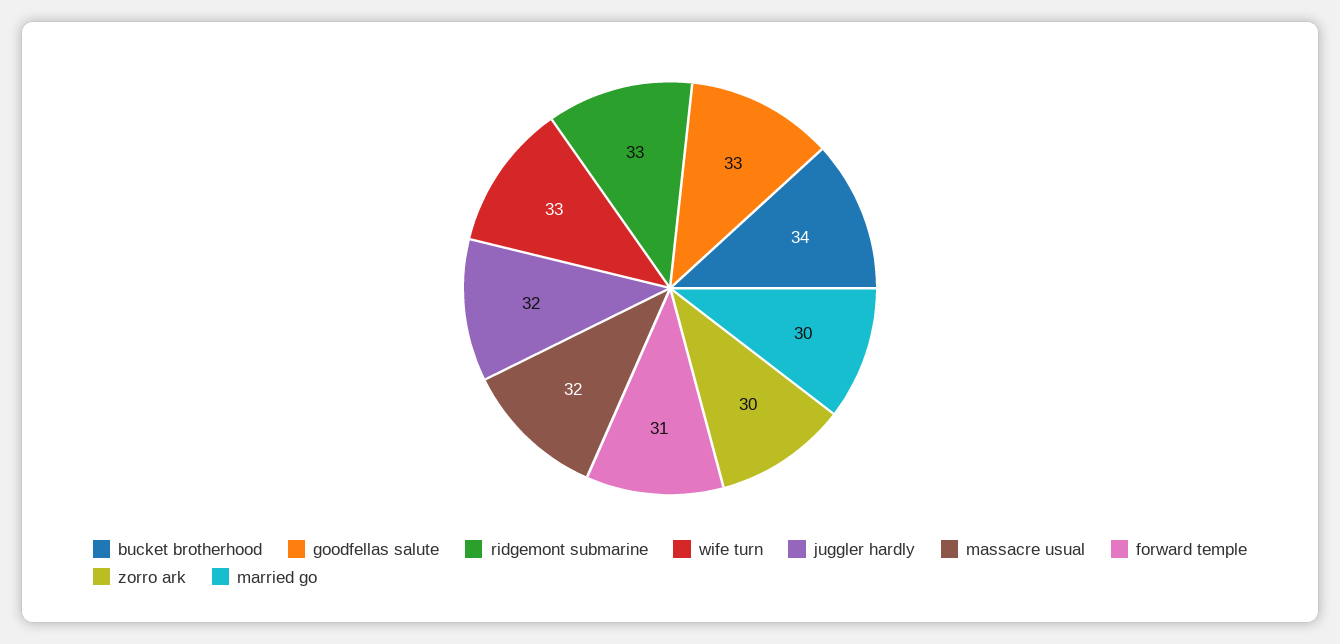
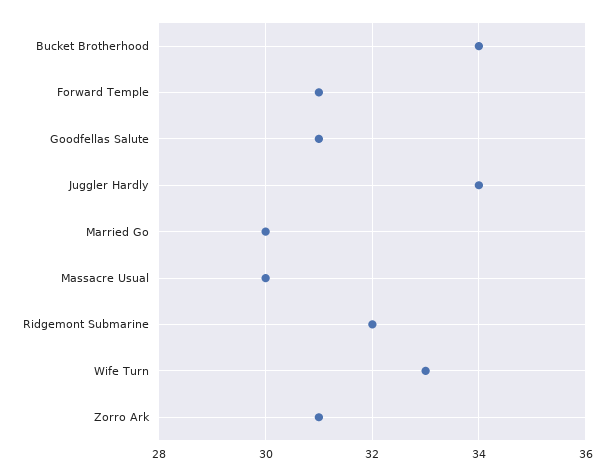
goodfellas salute: 33 -> 31
ridgemont submarine: 33 -> 32
juggler hardly: 32 -> 34
massacre usual: 32 -> 30
zorro ark: 30 -> 31

